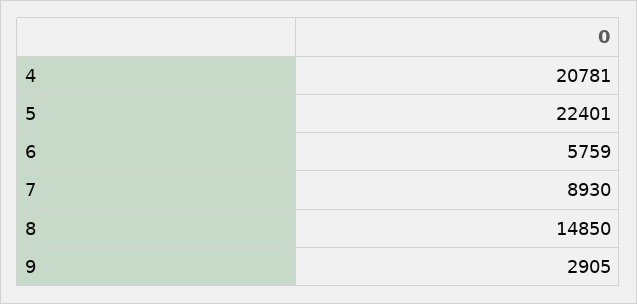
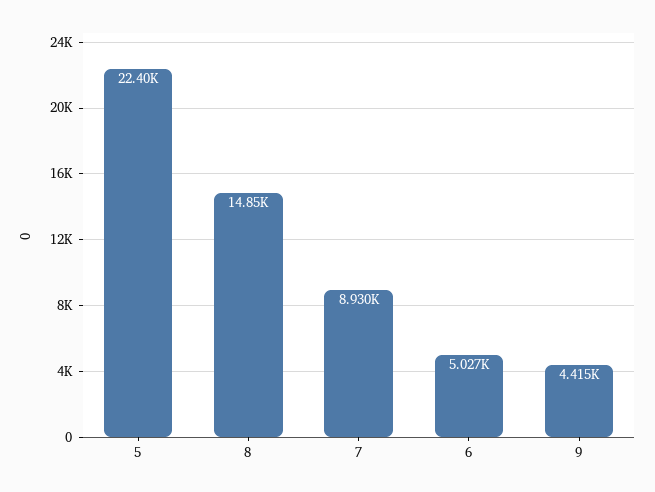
4: 20781 -> none
6: 5759 -> 5027
9: 2905 -> 4415

